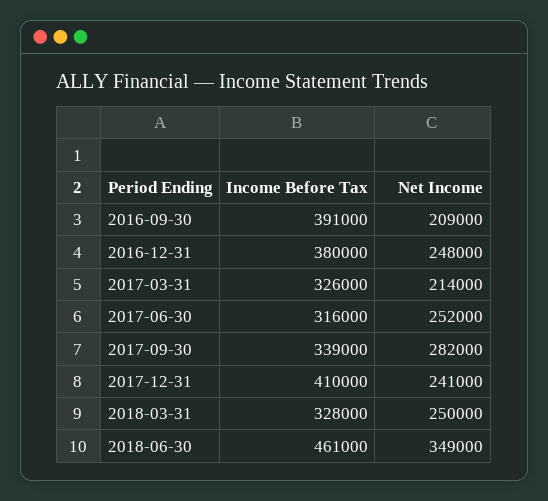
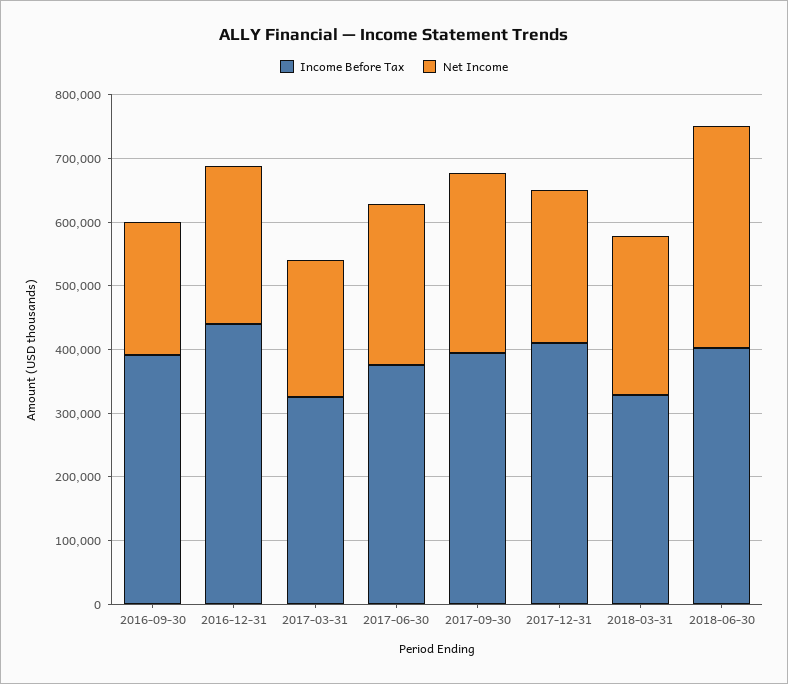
Income Before Tax, 2016-12-31: 380000 -> 440000
Income Before Tax, 2017-06-30: 316000 -> 380000
Income Before Tax, 2017-09-30: 339000 -> 400000
Income Before Tax, 2018-06-30: 461000 -> 400000

